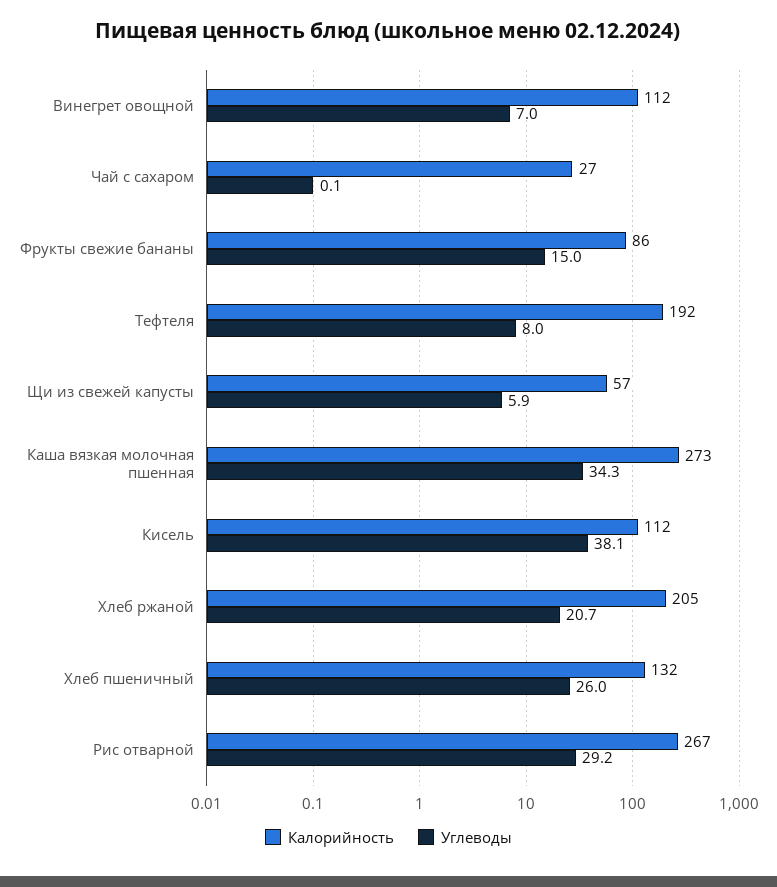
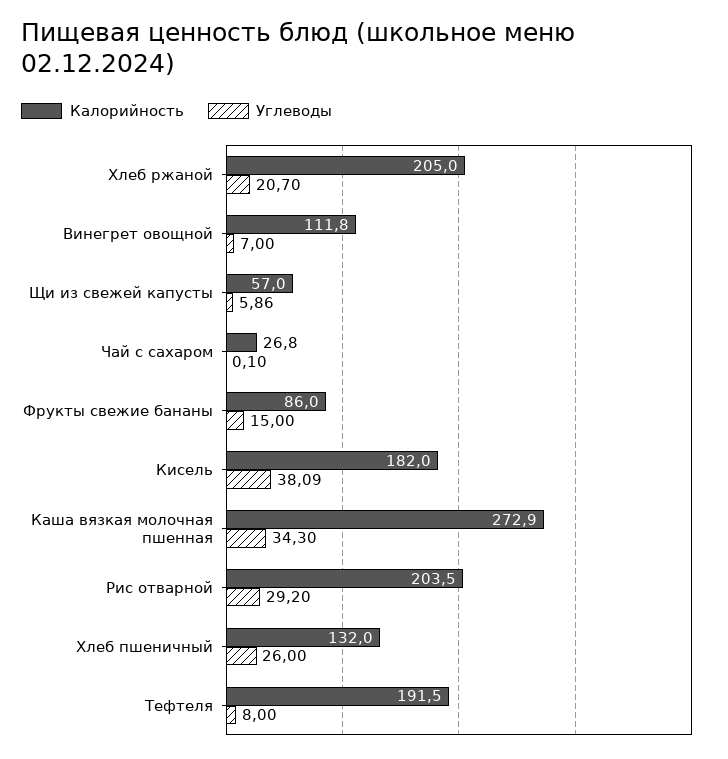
Калорийность, Кисель: 112 -> 182
Калорийность, Рис отварной: 267 -> 203.5

